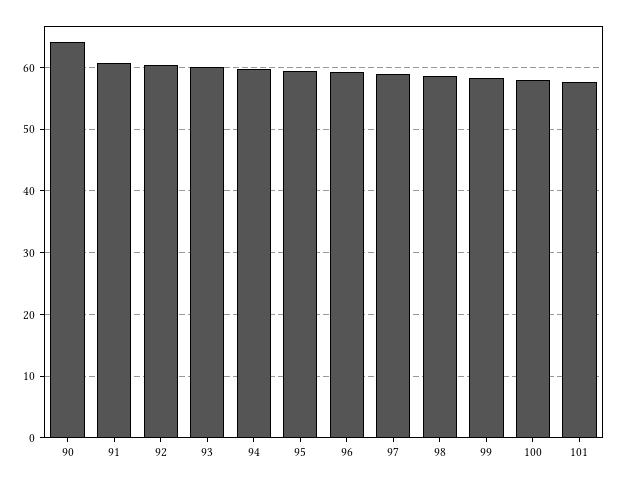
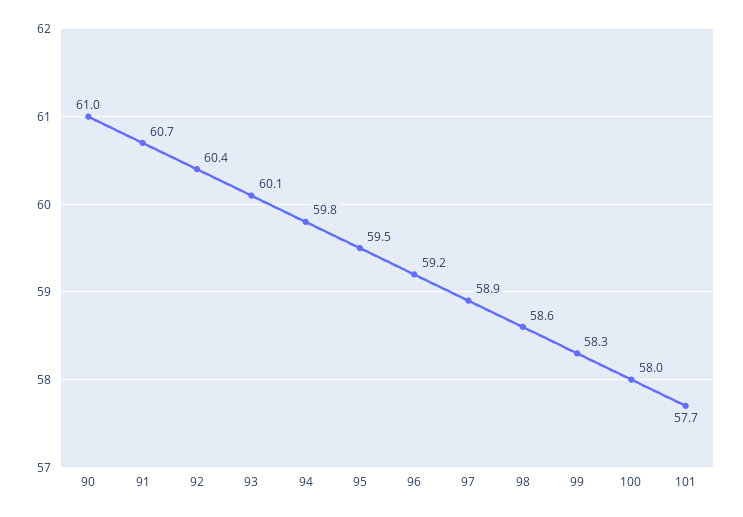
90: 64 -> 61

